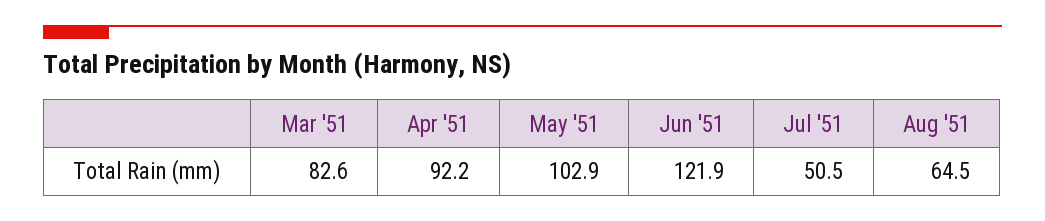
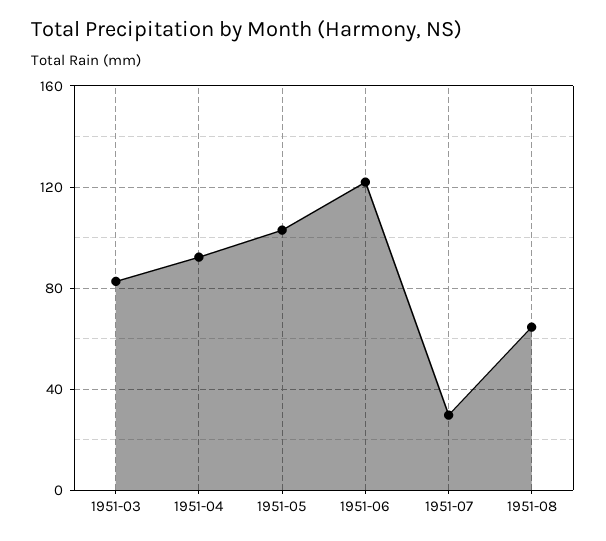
Jul '51: 50.5 -> 30

